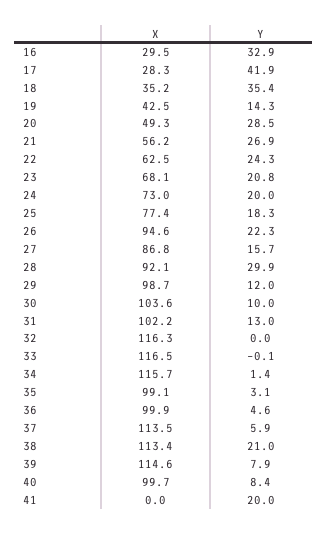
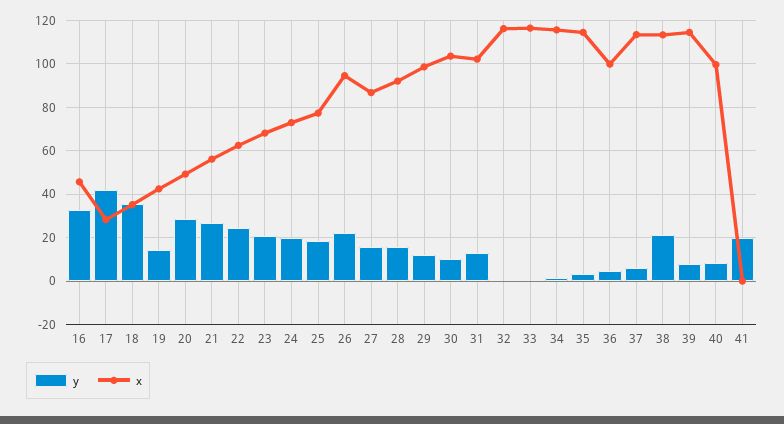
X, 16: 29.5 -> 45
Y, 28: 29.9 -> 15
X, 35: 99.1 -> 115

